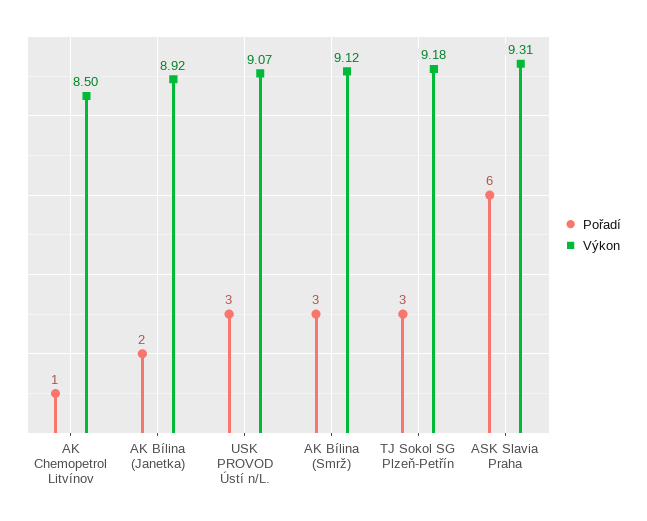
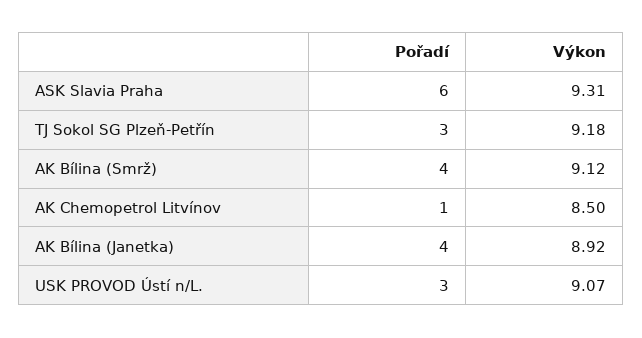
Pořadí, AK Bílina (Janetka): 2 -> 4
Pořadí, AK Bílina (Smrž): 3 -> 4

